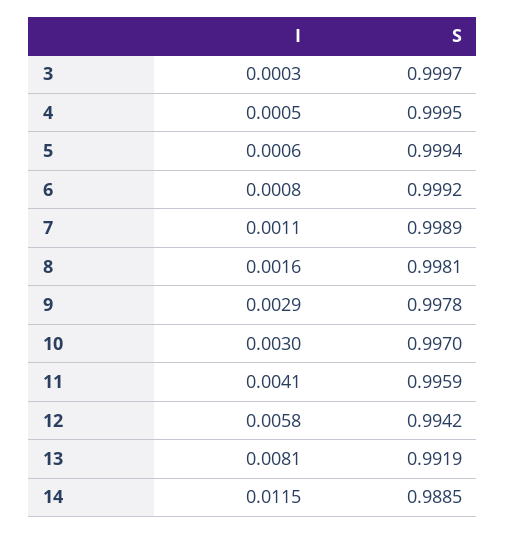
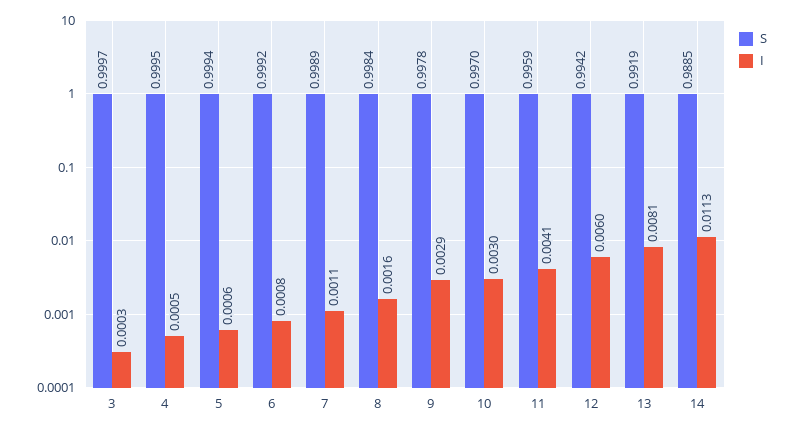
S, 8: 0.9981 -> 0.9984
I, 12: 0.0058 -> 0.006
I, 14: 0.0115 -> 0.0113

